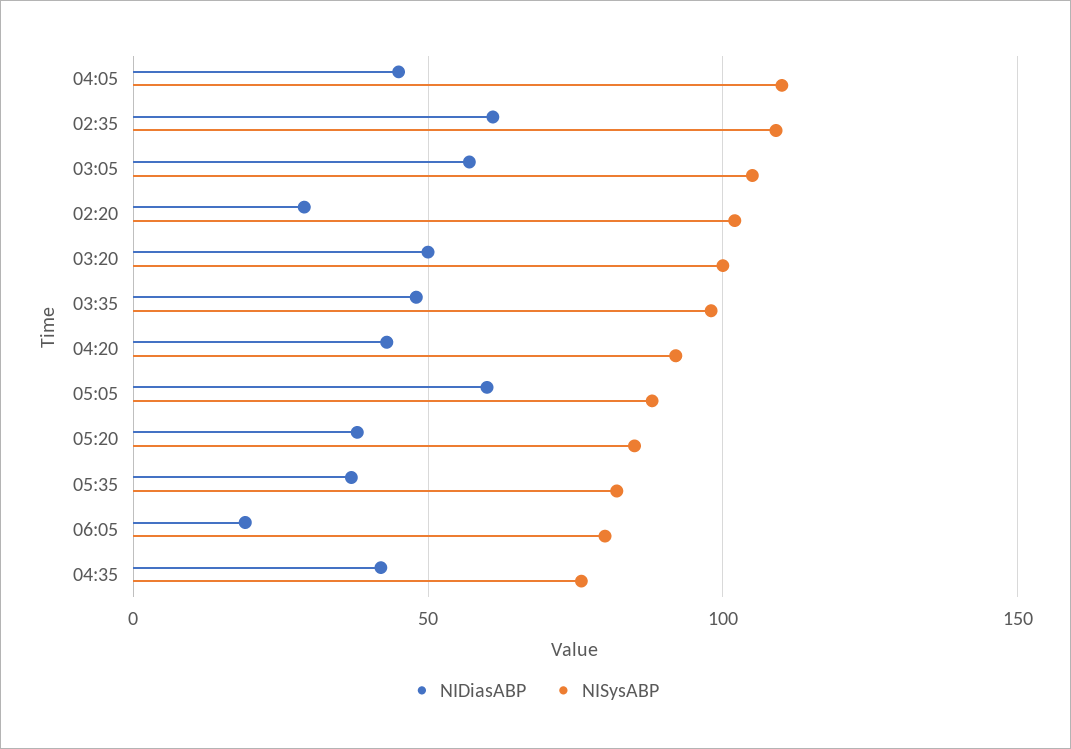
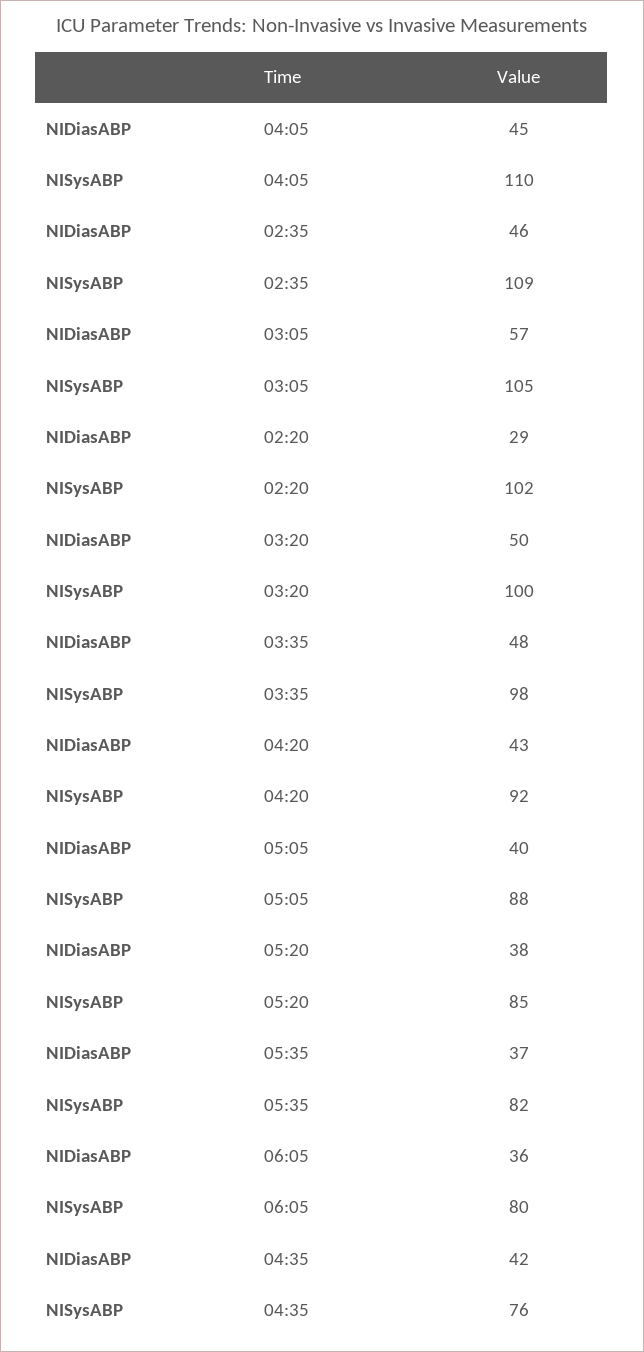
NIDiasABP, 02:35: 60 -> 46
NIDiasABP, 05:05: 60 -> 40
NIDiasABP, 06:05: 20 -> 36

